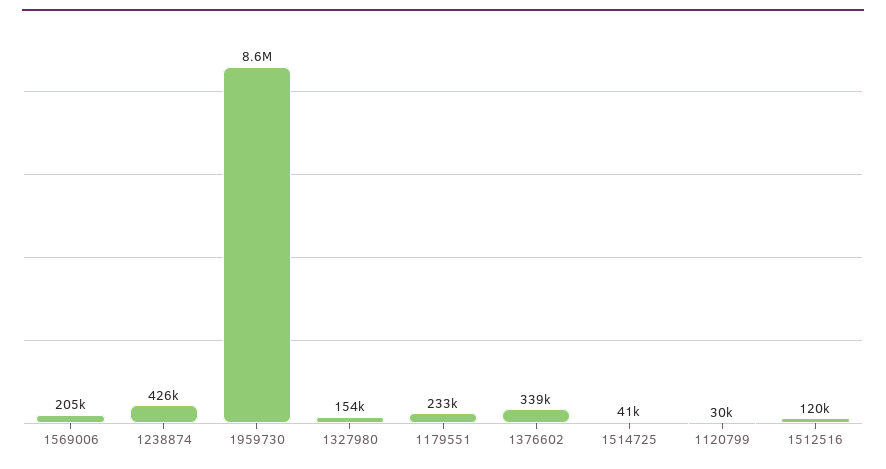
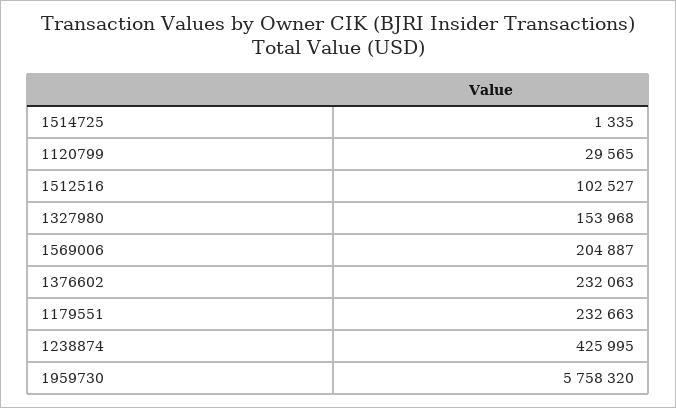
1959730: 8600000 -> 5758320
1376602: 339000 -> 232063
1514725: 41000 -> 1335
1512516: 120000 -> 102527

